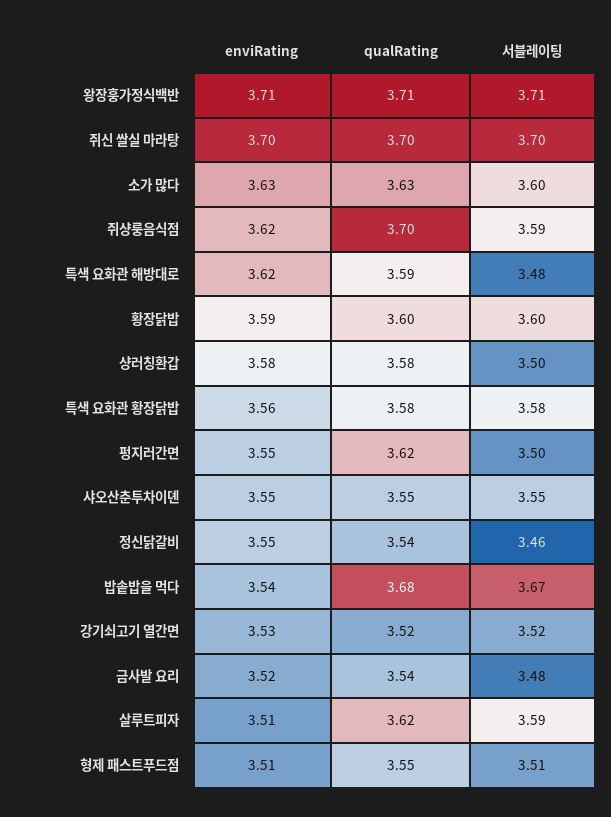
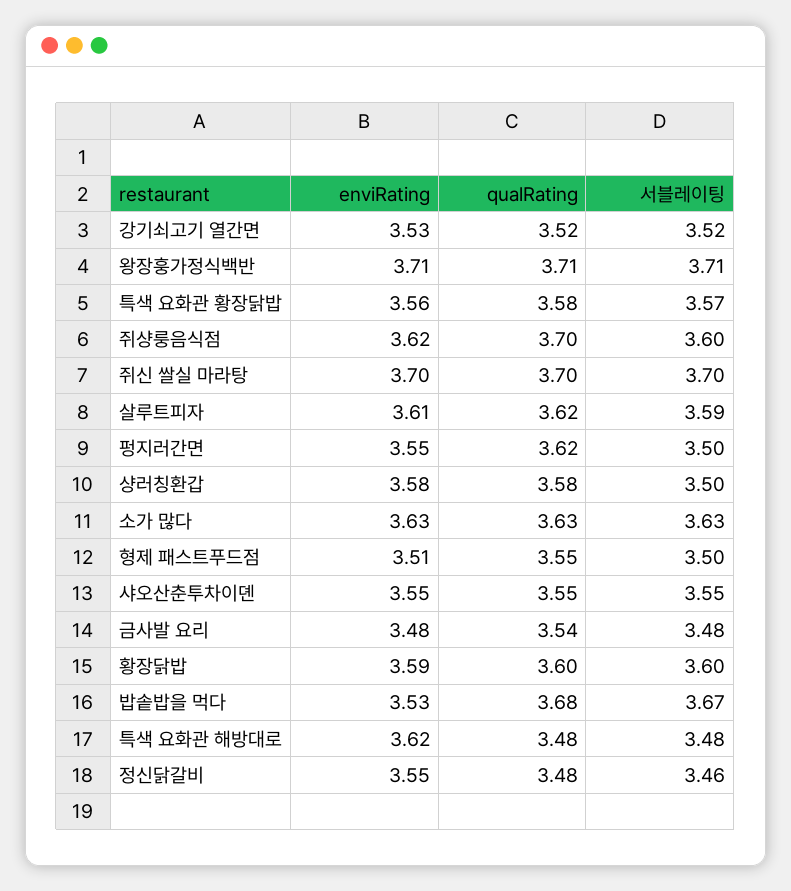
서블레이팅, 소가 많다: 3.6 -> 3.63
서블레이팅, 쥐샹룽음식점: 3.59 -> 3.6
qualRating, 특색 요화관 해방대로: 3.59 -> 3.48
서블레이팅, 특색 요화관 황장닭밥: 3.58 -> 3.57
qualRating, 정신닭갈비: 3.54 -> 3.48
enviRating, 밥솥밥을 먹다: 3.54 -> 3.53
enviRating, 금사발 요리: 3.52 -> 3.48
enviRating, 살루트피자: 3.51 -> 3.61
서블레이팅, 형제 패스트푸드점: 3.51 -> 3.5

